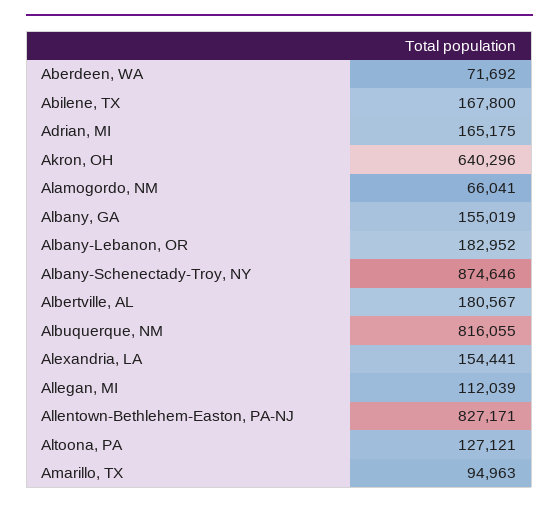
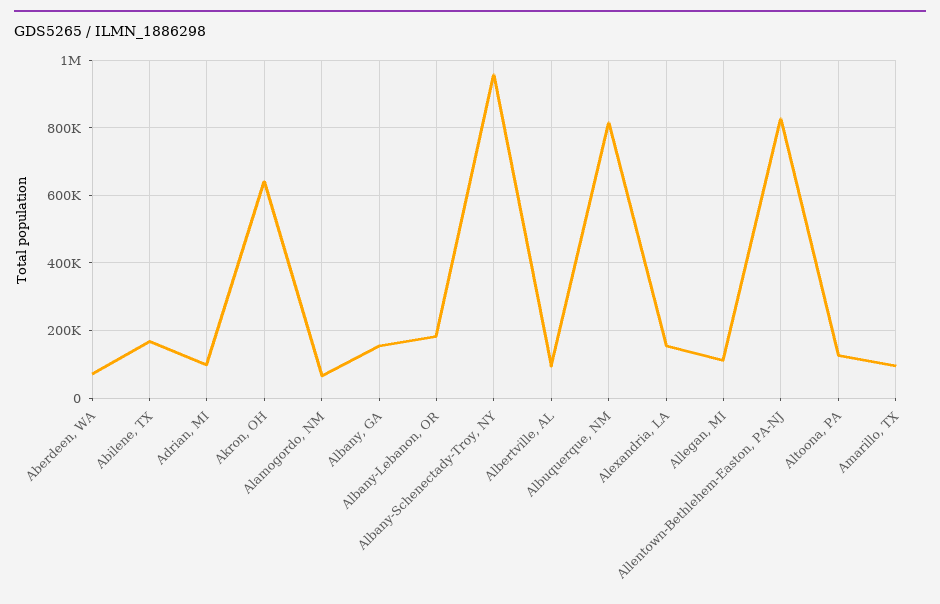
Adrian, MI: 165175 -> 100000
Albany-Schenectady-Troy, NY: 874646 -> 960000
Albertville, AL: 180567 -> 100000

